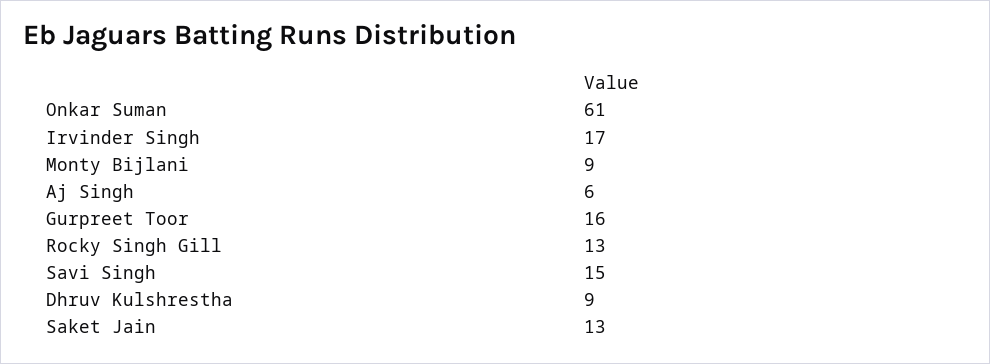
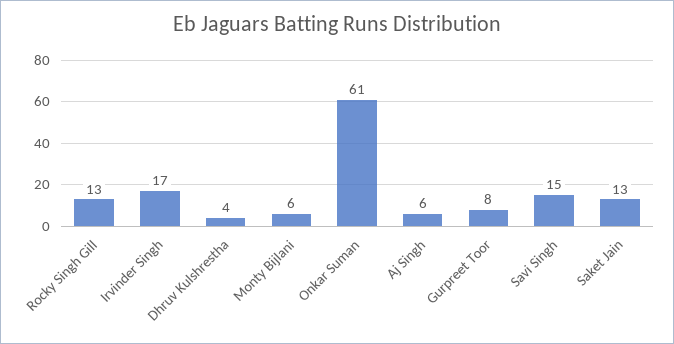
Monty Bijlani: 9 -> 6
Gurpreet Toor: 16 -> 8
Dhruv Kulshrestha: 9 -> 4

